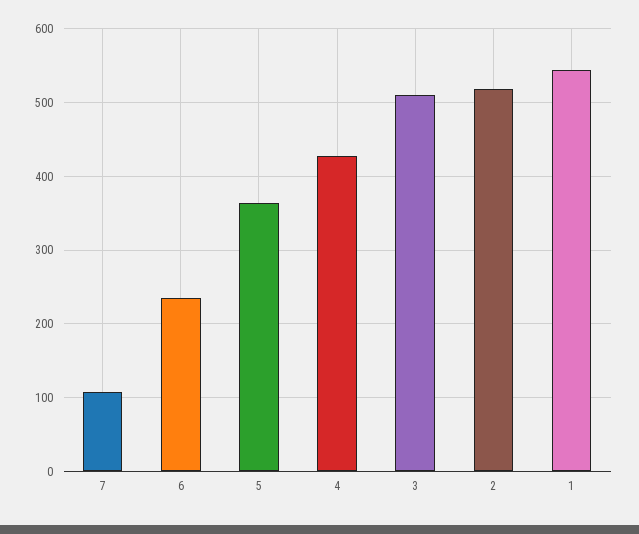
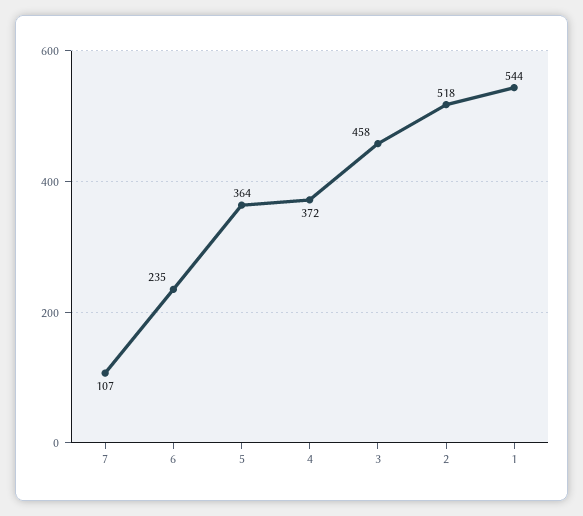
4: 430 -> 372
3: 510 -> 458

